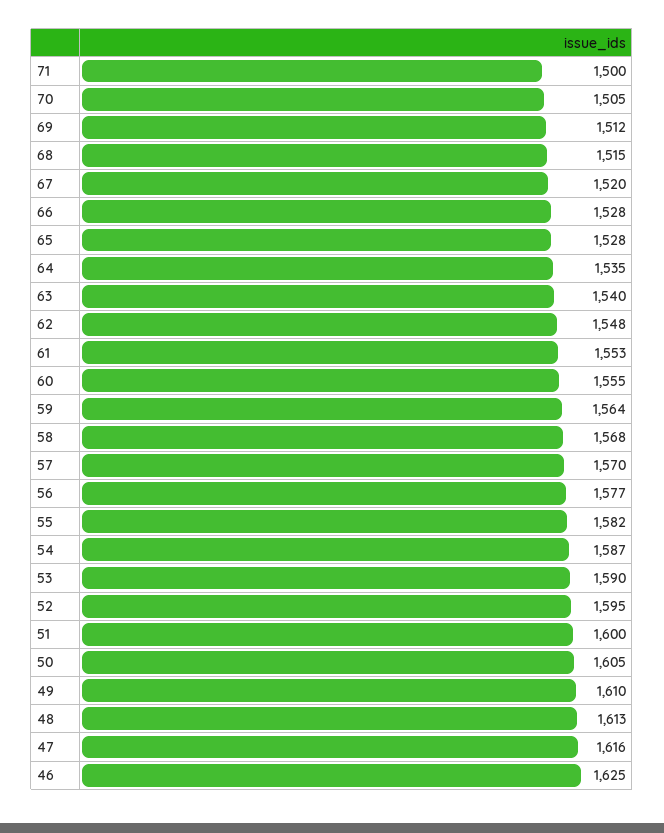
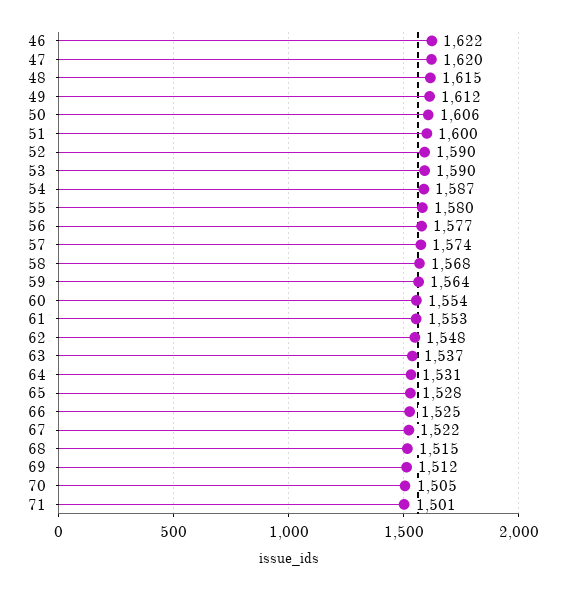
71: 1500 -> 1501
67: 1520 -> 1522
66: 1528 -> 1525
64: 1535 -> 1531
63: 1540 -> 1537
60: 1555 -> 1554
57: 1570 -> 1574
55: 1582 -> 1580
52: 1595 -> 1590
50: 1605 -> 1606
49: 1610 -> 1612
48: 1613 -> 1615
47: 1616 -> 1620
46: 1625 -> 1622

